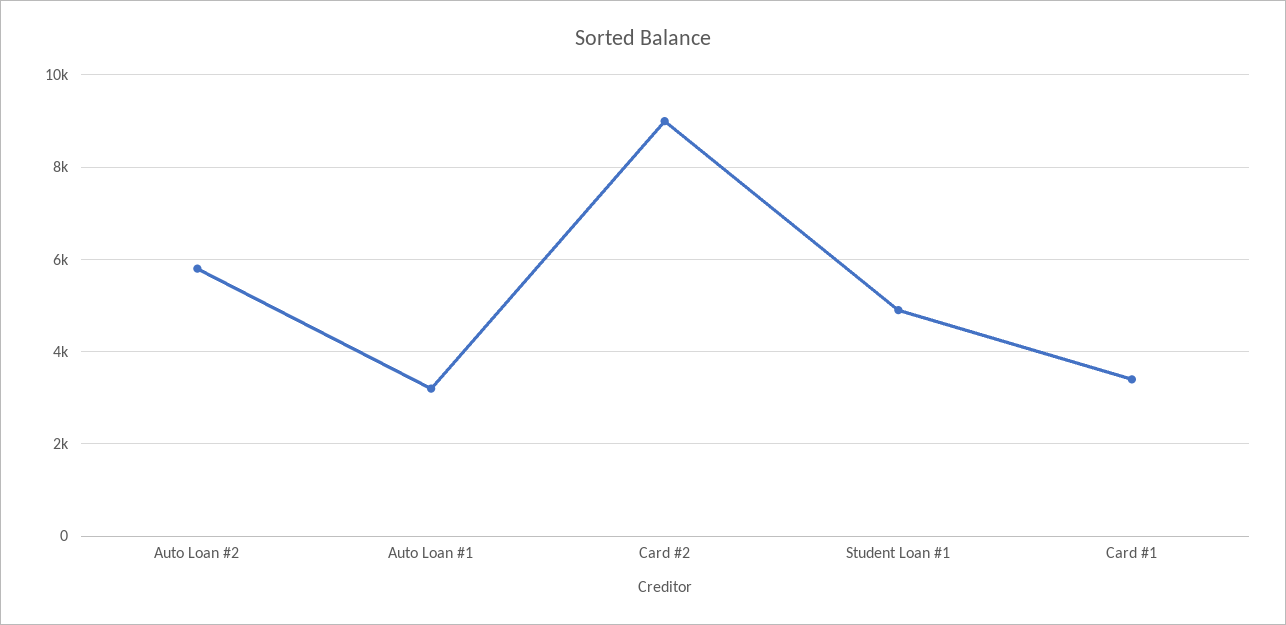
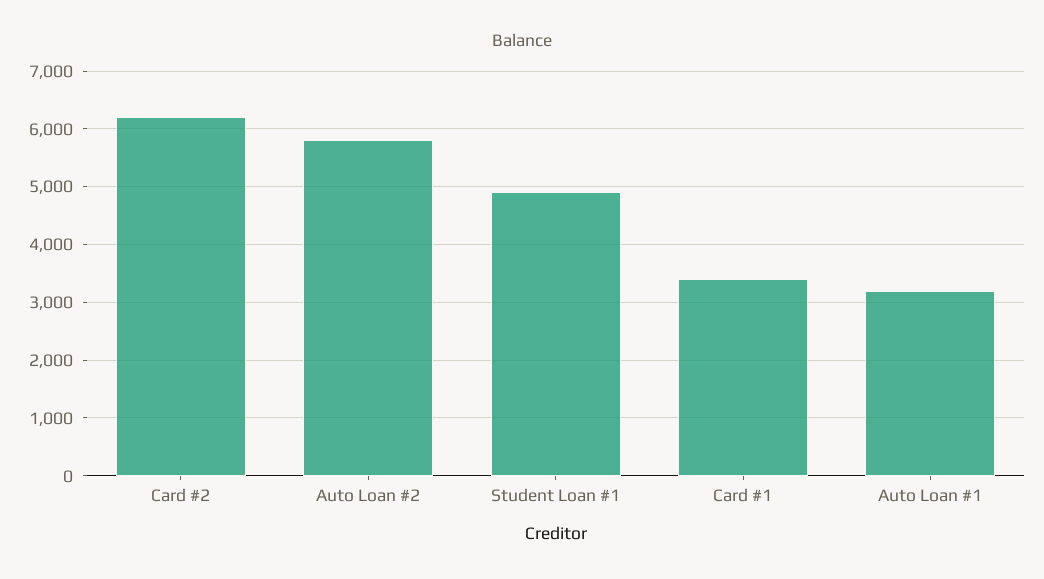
Card #2: 9000 -> 6200

